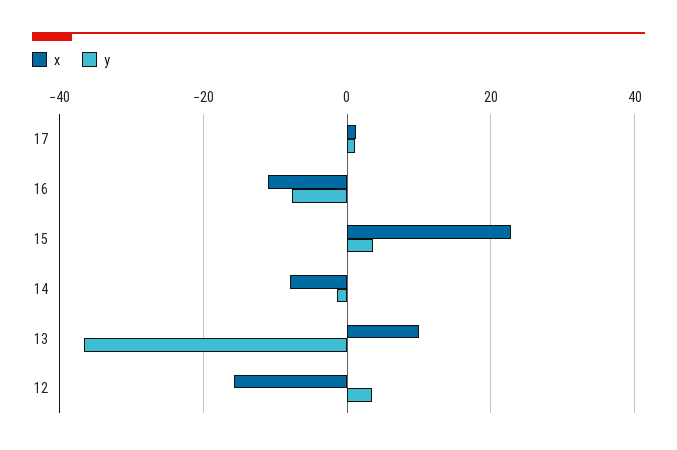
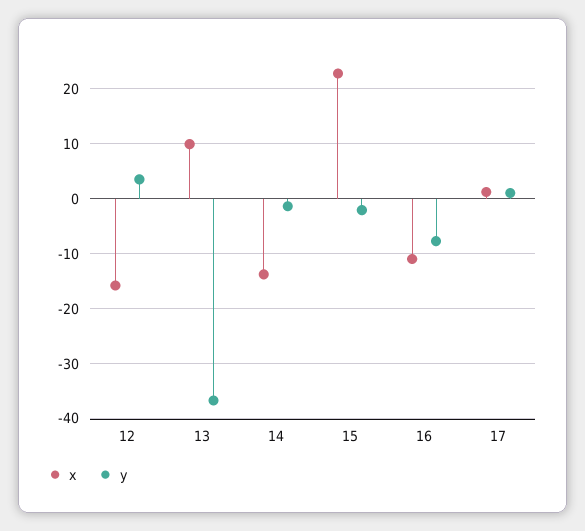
y, 15: 4 -> -2
x, 14: -8 -> -14

